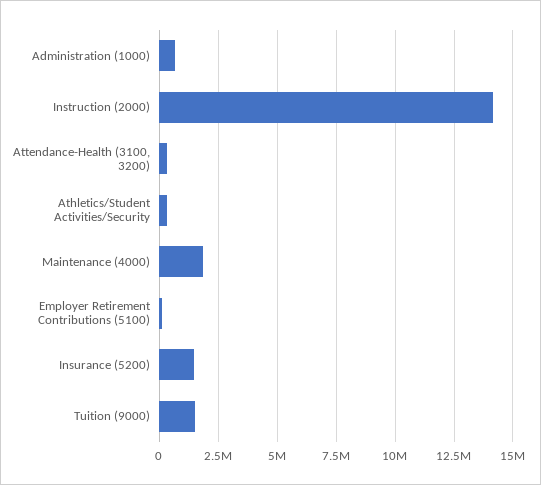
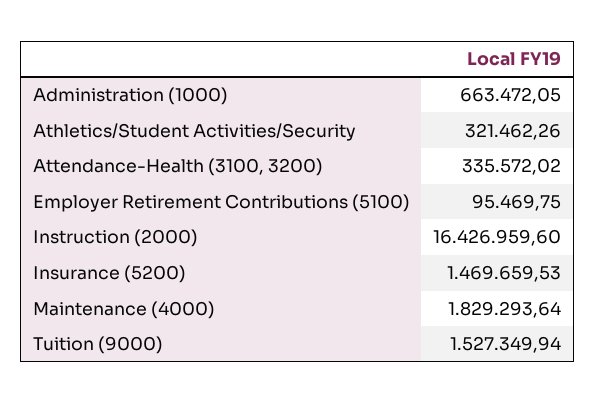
Instruction (2000): 14000000 -> 16426959.6

